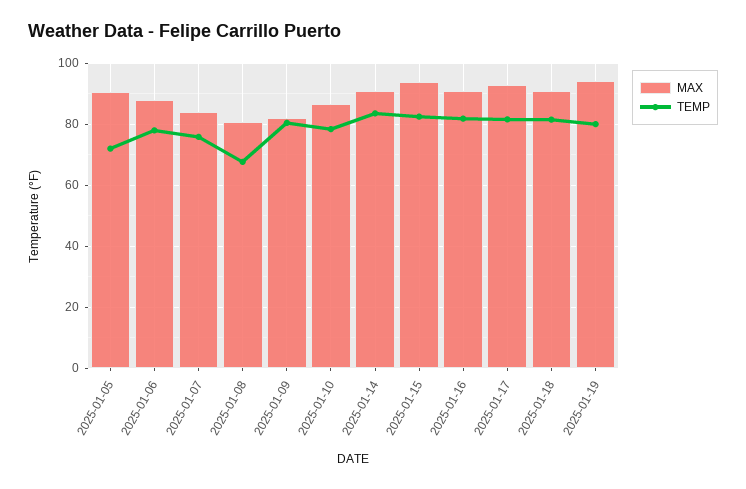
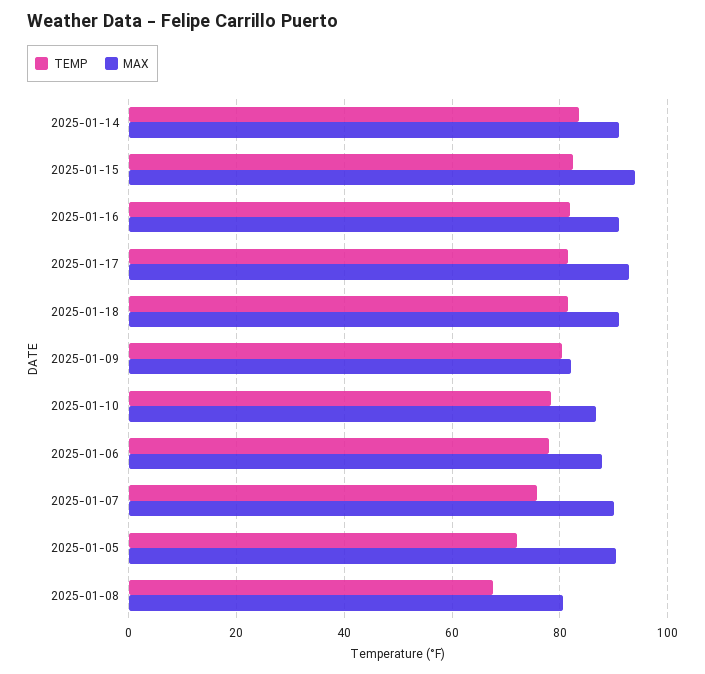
MAX, 2025-01-07: 84 -> 90
MAX, 2025-01-19: 94 -> none
TEMP, 2025-01-19: 80 -> none

